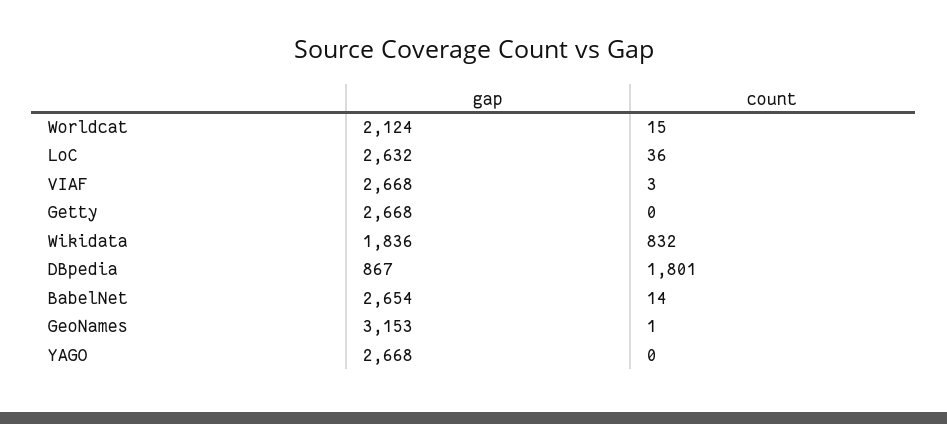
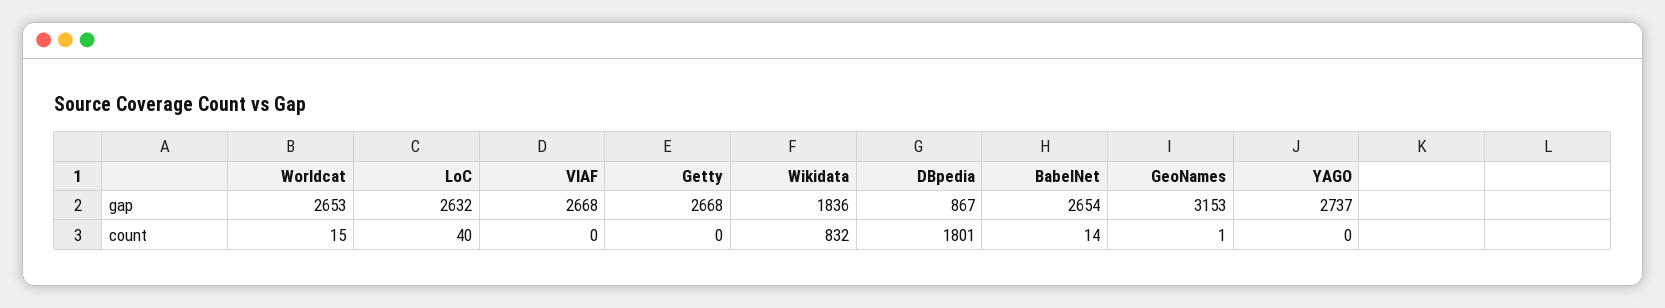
gap, Worldcat: 2124 -> 2653
count, LoC: 36 -> 40
count, VIAF: 3 -> 0
gap, YAGO: 2668 -> 2737

